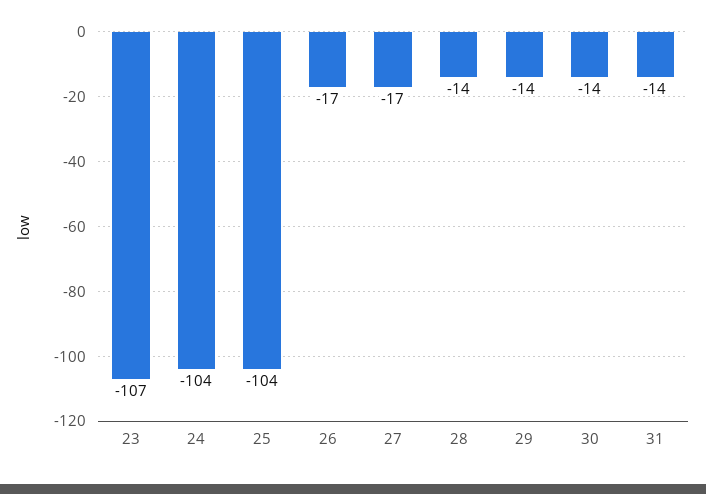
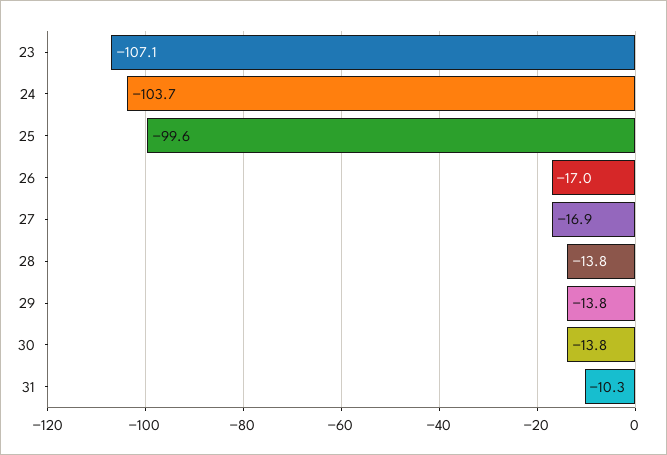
25: -104 -> -99.6
31: -14 -> -10.3

